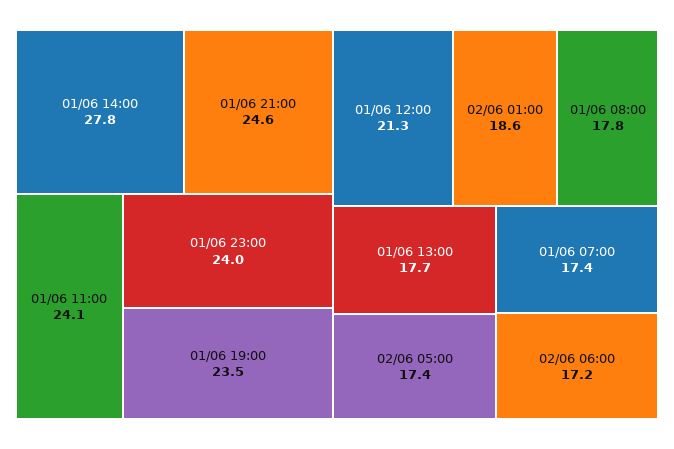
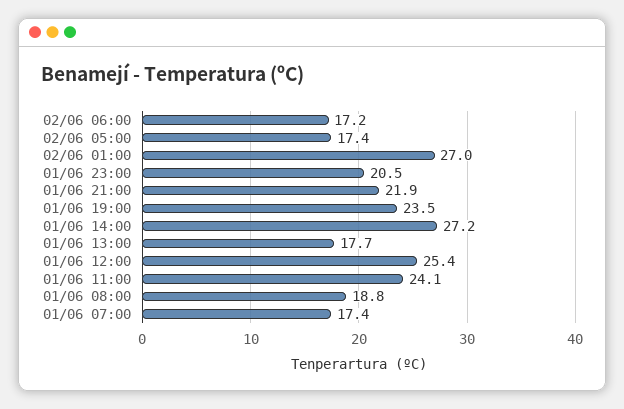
01/06 14:00: 27.8 -> 27.2
01/06 21:00: 24.6 -> 21.9
01/06 23:00: 24 -> 20.5
01/06 12:00: 21.3 -> 25.4
02/06 01:00: 18.6 -> 27
01/06 08:00: 17.8 -> 18.8

